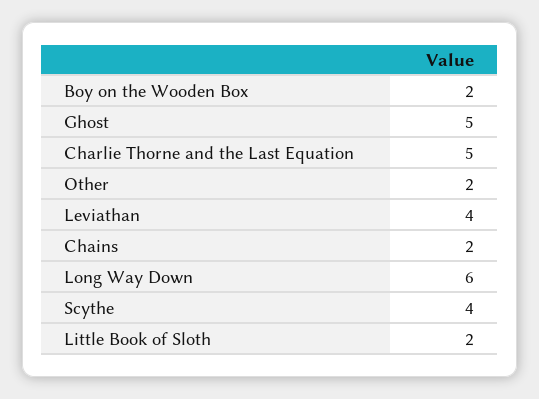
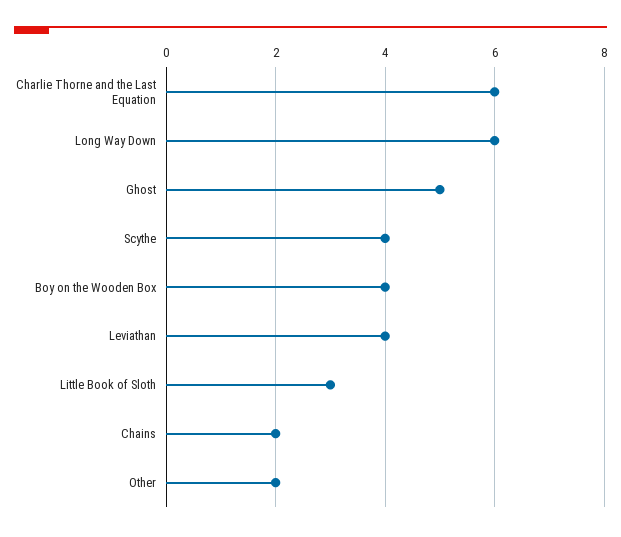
Boy on the Wooden Box: 2 -> 4
Charlie Thorne and the Last Equation: 5 -> 6
Little Book of Sloth: 2 -> 3

